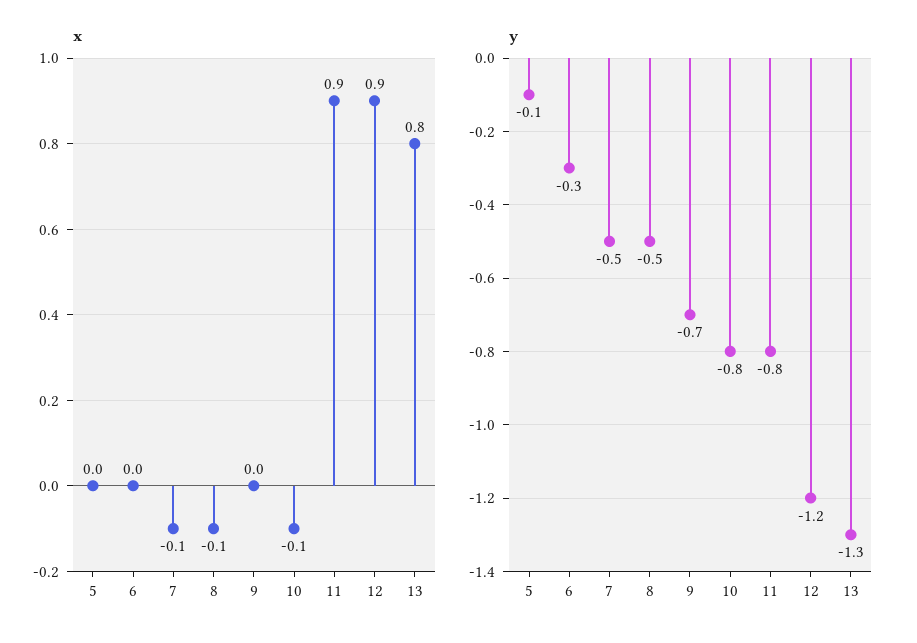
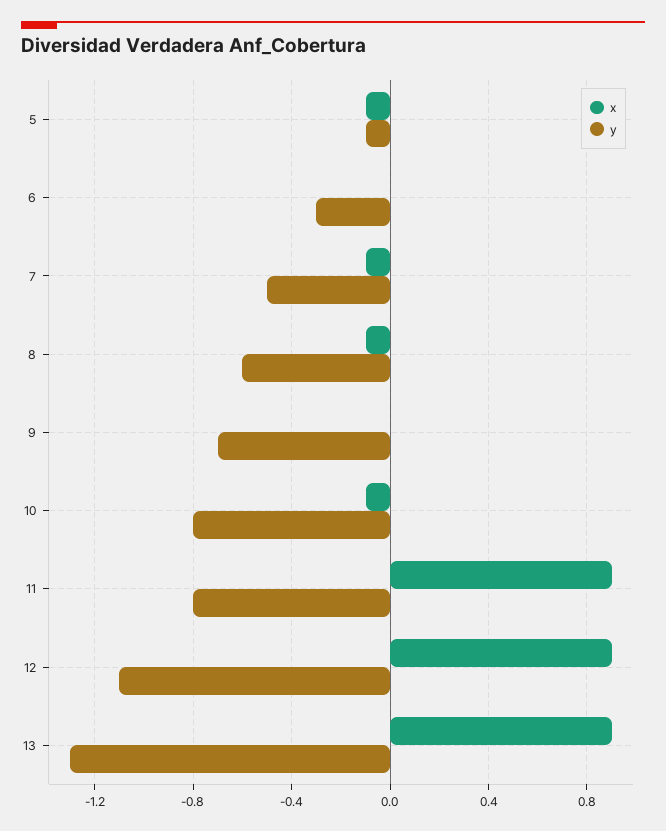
x, 5: 0 -> -0.1
x, 13: 0.8 -> 0.9
y, 8: -0.5 -> -0.6
y, 12: -1.2 -> -1.1

